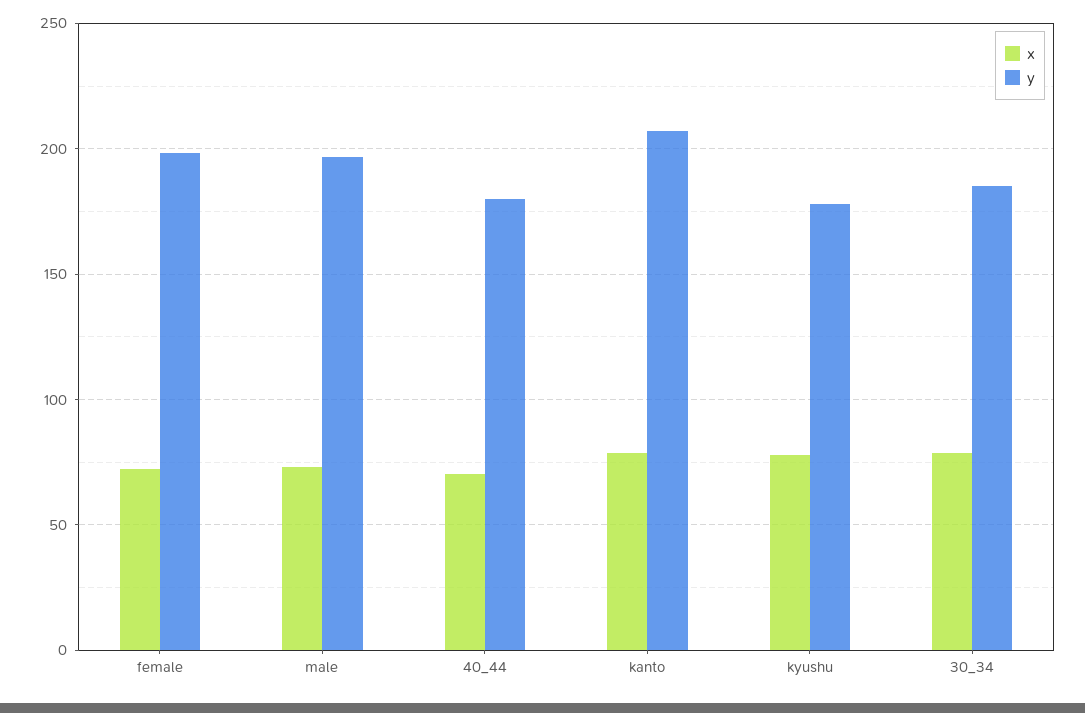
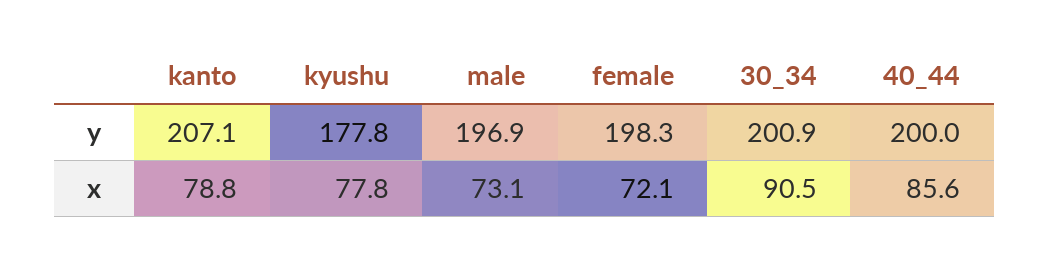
x, 40_44: 70 -> 85.6
y, 40_44: 180 -> 200
x, 30_34: 80 -> 90.5
y, 30_34: 185 -> 200.9

